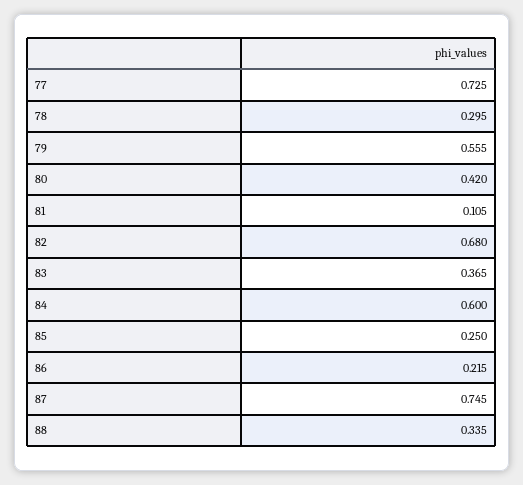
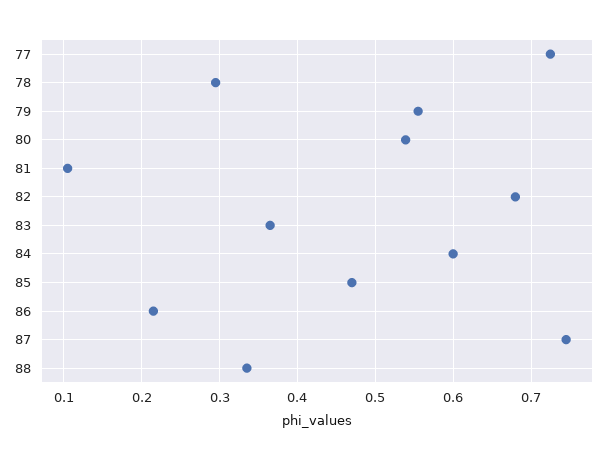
80: 0.42 -> 0.54
85: 0.25 -> 0.47

